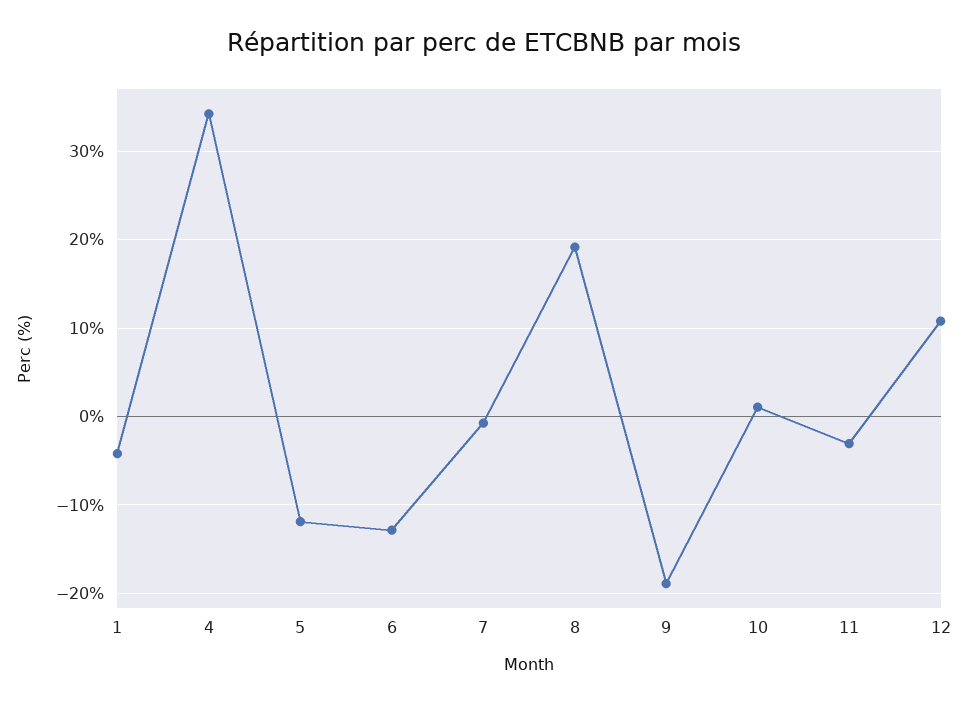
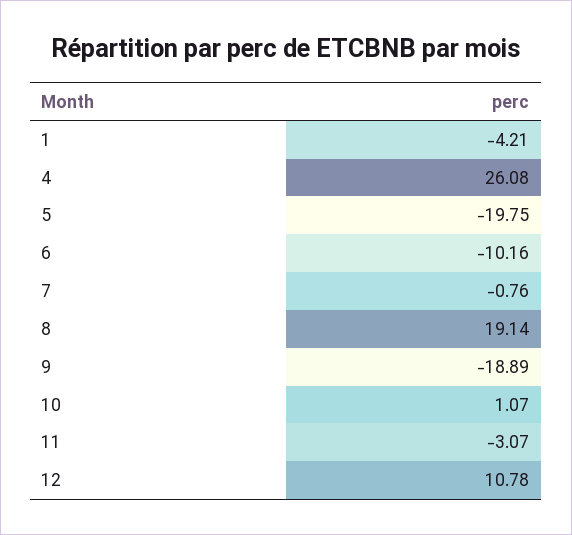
4: 34 -> 26.08
5: -12 -> -19.75
6: -13 -> -10.16

